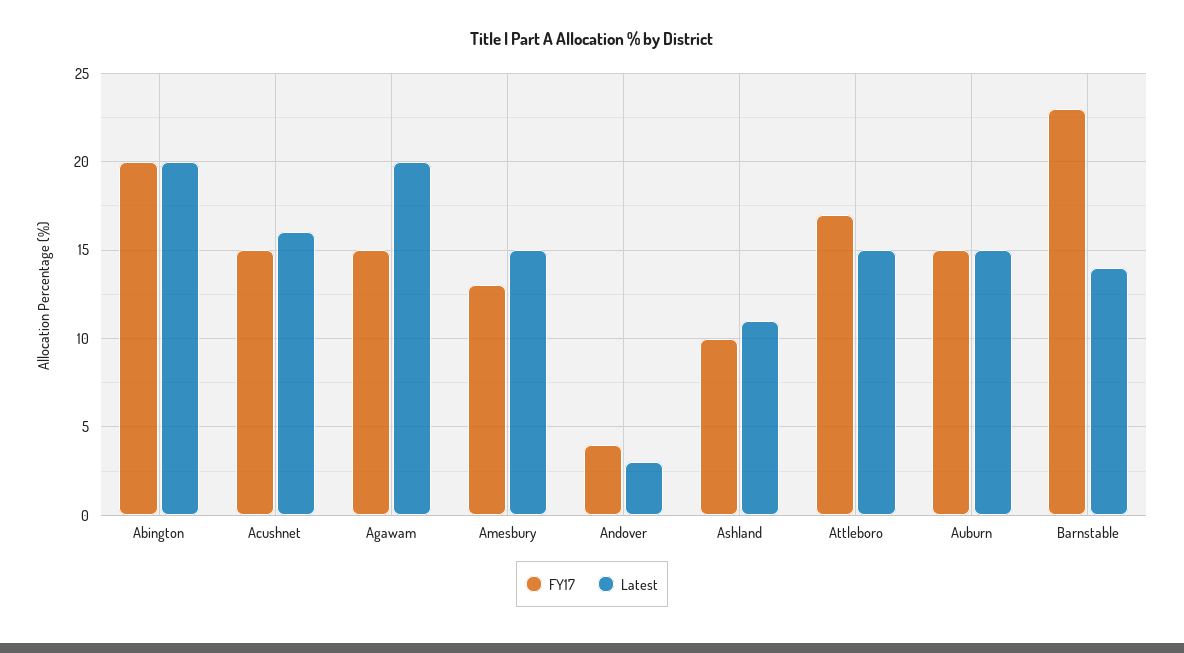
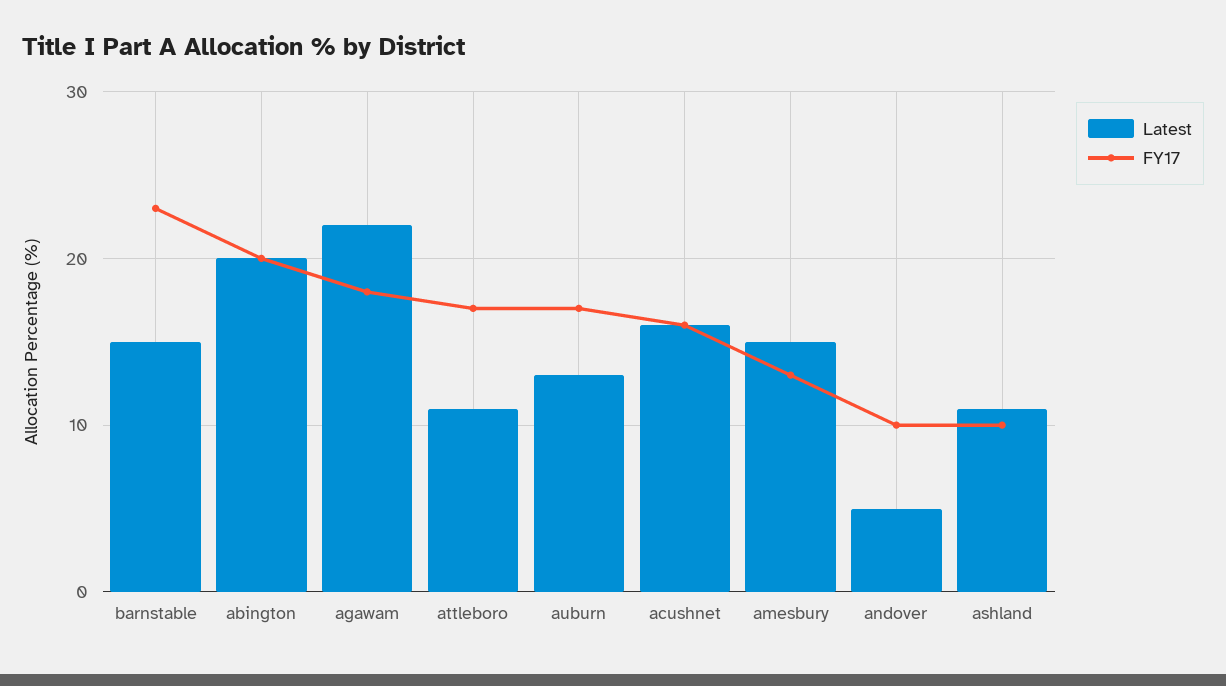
FY17, Acushnet: 15 -> 16
FY17, Agawam: 15 -> 18
Latest, Agawam: 20 -> 22
FY17, Andover: 4 -> 10
Latest, Andover: 3 -> 5
Latest, Attleboro: 15 -> 11
FY17, Auburn: 15 -> 17
Latest, Auburn: 15 -> 13
Latest, Barnstable: 14 -> 15

